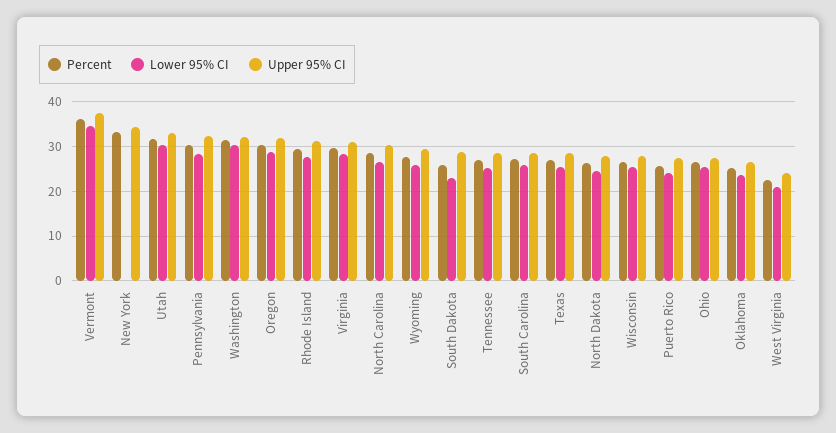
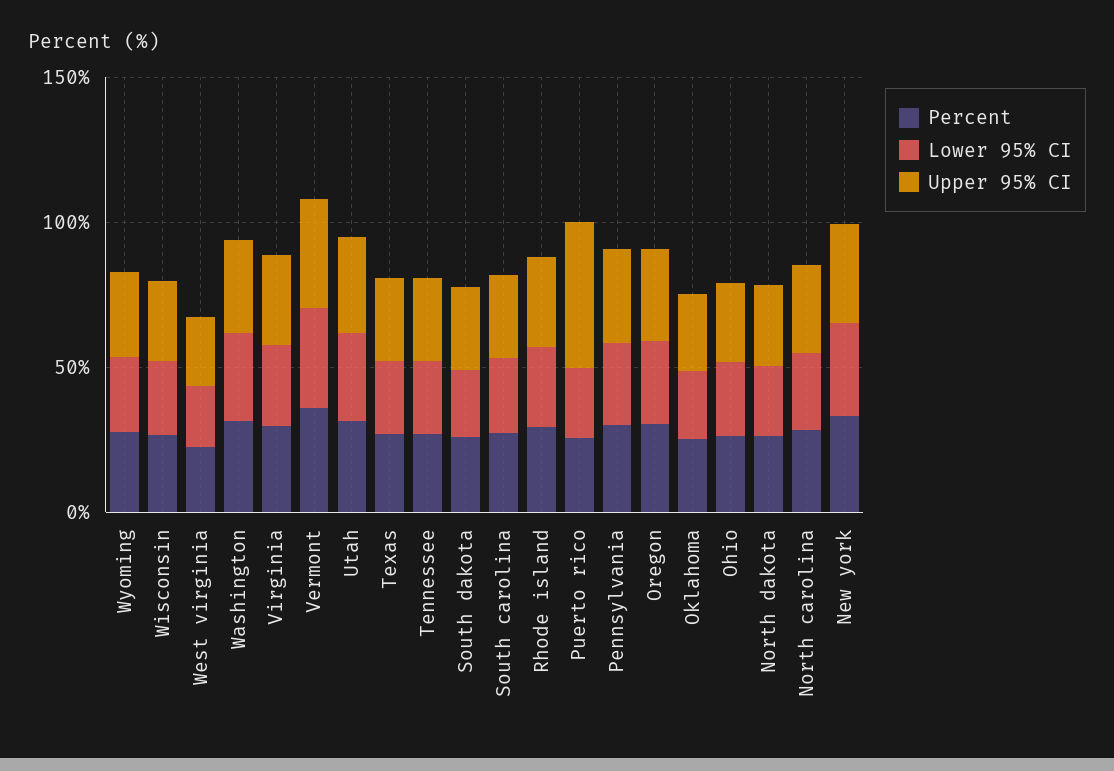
Lower 95% CI, New York: 0 -> 30
Upper 95% CI, Puerto Rico: 28 -> 50

